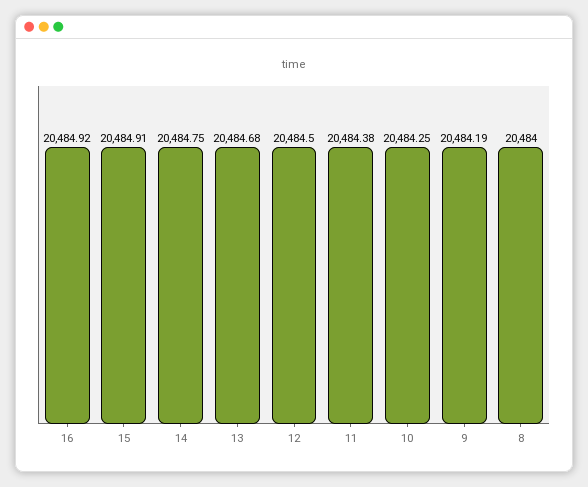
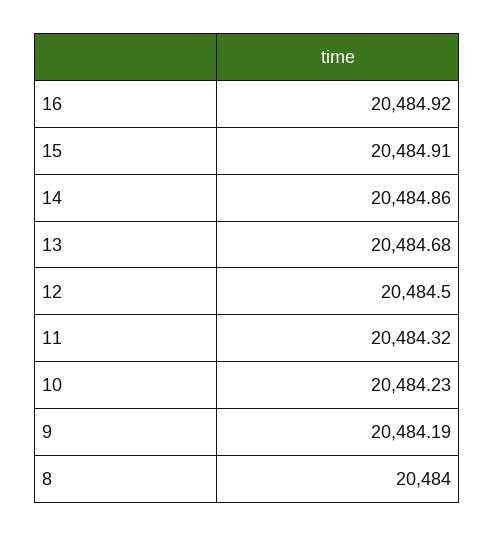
14: 20484.75 -> 20484.86
11: 20484.38 -> 20484.32
10: 20484.25 -> 20484.23

